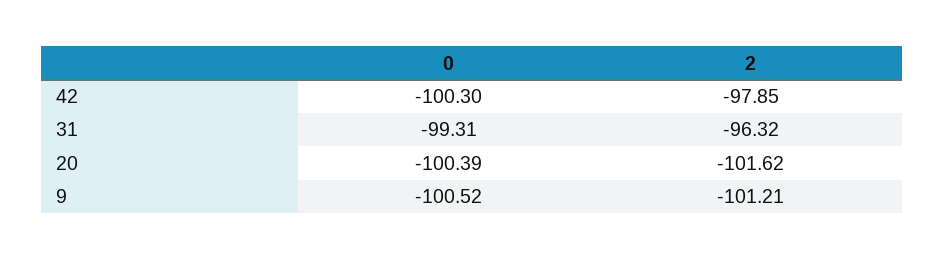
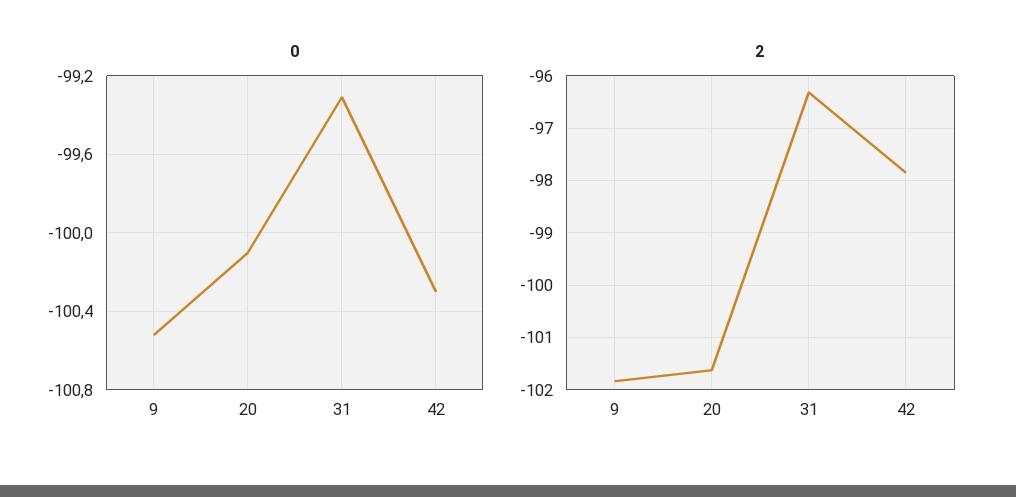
0, 20: -100.39 -> -100.1
2, 9: -101.21 -> -101.8

